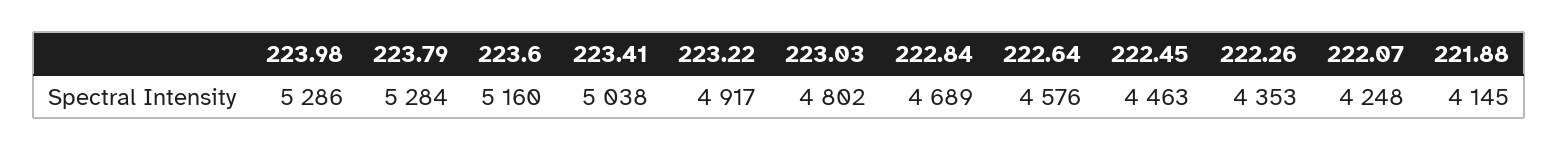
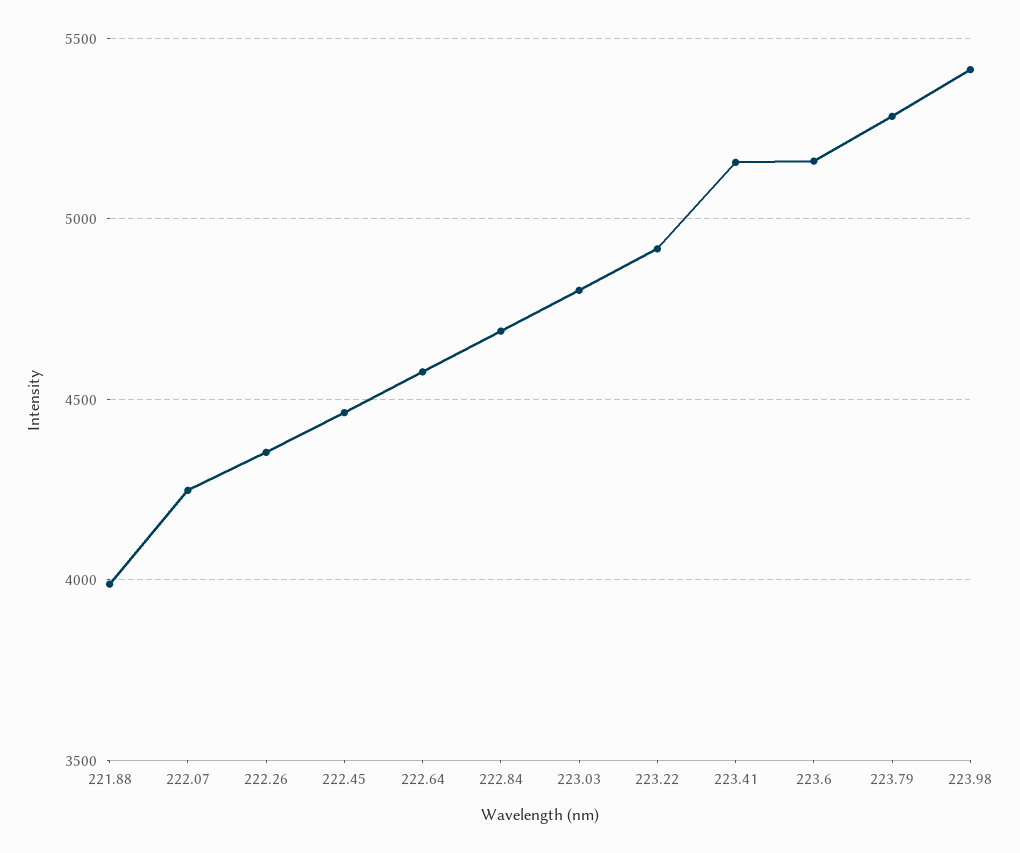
223.98: 5286 -> 5400
223.41: 5038 -> 5150
221.88: 4145 -> 4000

